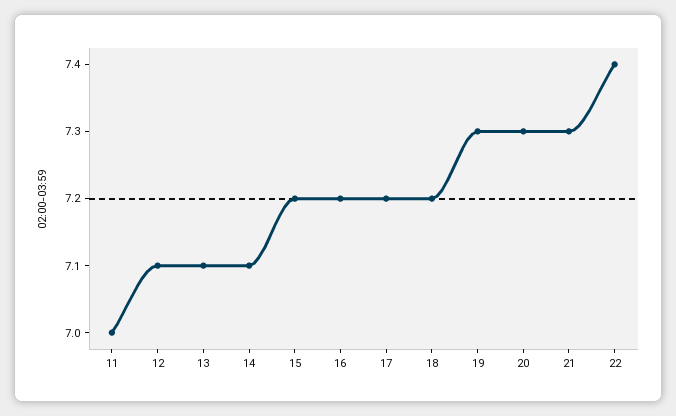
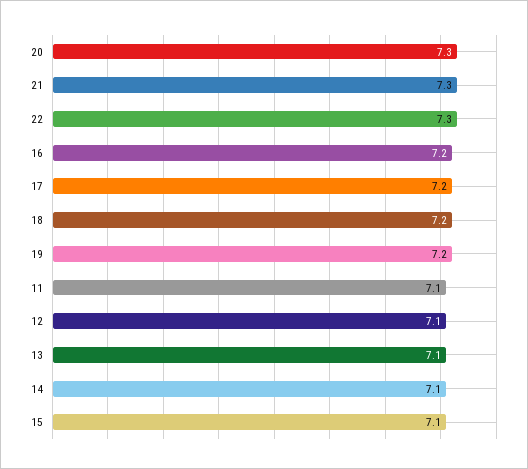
11: 7 -> 7.1
15: 7.2 -> 7.1
19: 7.3 -> 7.2
22: 7.4 -> 7.3

